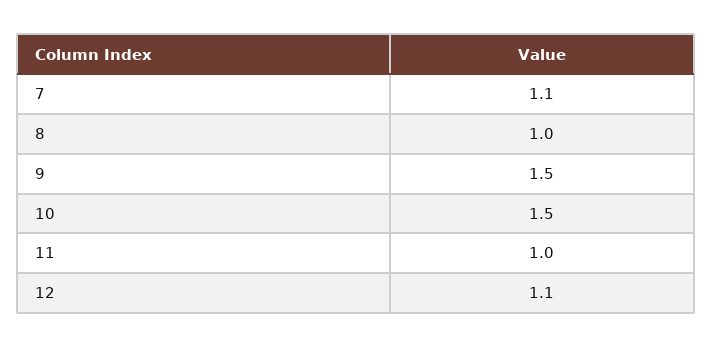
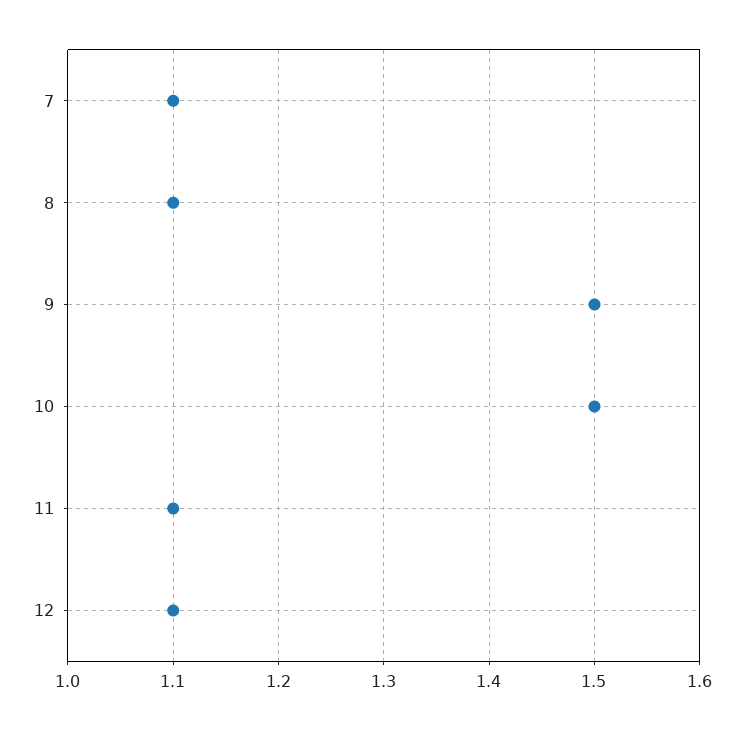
8: 1 -> 1.1
11: 1 -> 1.1

